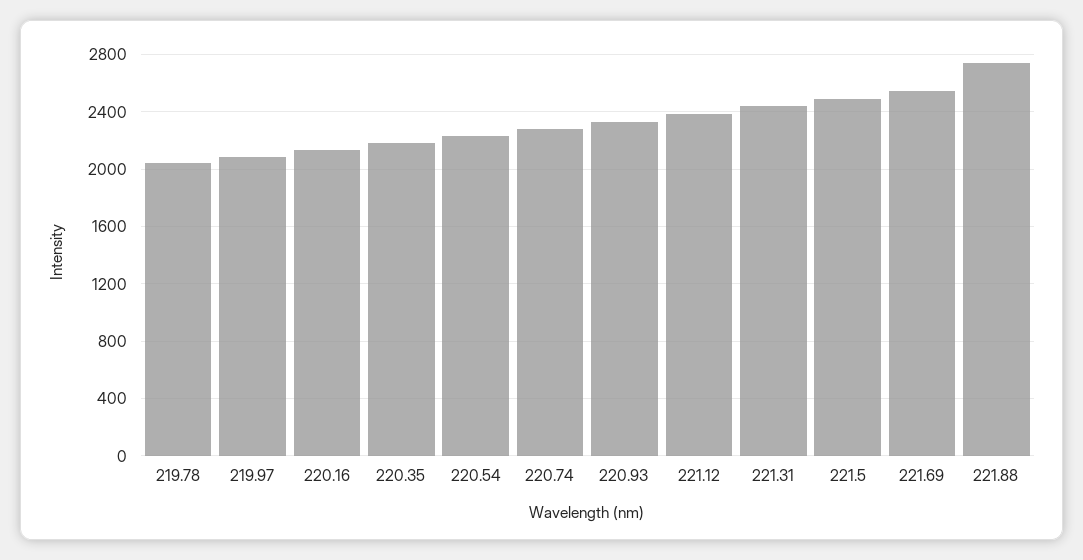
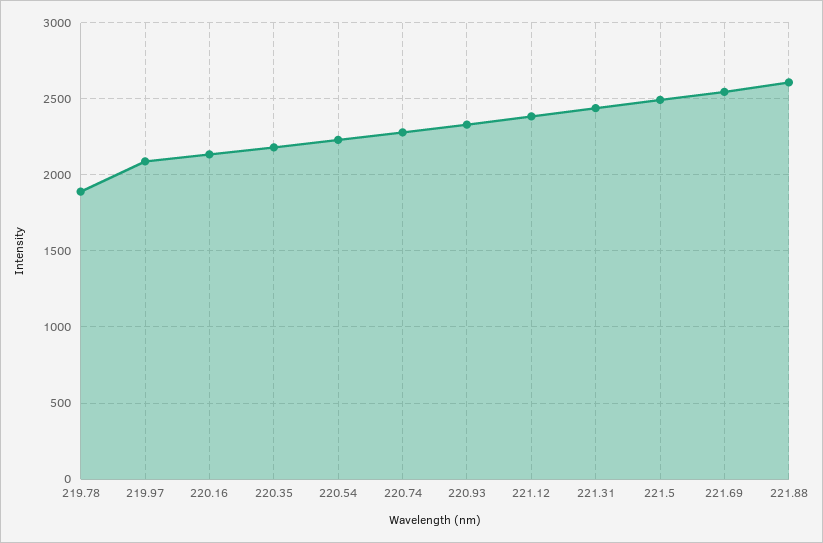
219.78: 2050 -> 1900
221.88: 2750 -> 2600

